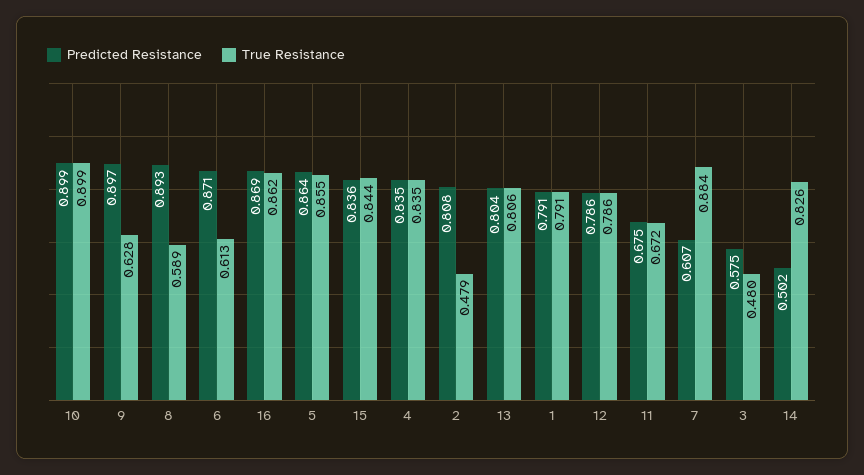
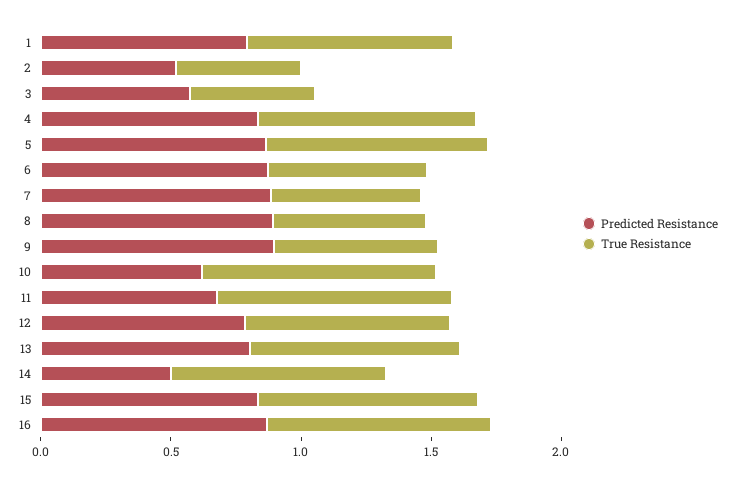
Predicted Resistance, 10: 0.899 -> 0.6
Predicted Resistance, 2: 0.808 -> 0.5
True Resistance, 11: 0.672 -> 0.9
Predicted Resistance, 7: 0.607 -> 0.9
True Resistance, 7: 0.884 -> 0.6

